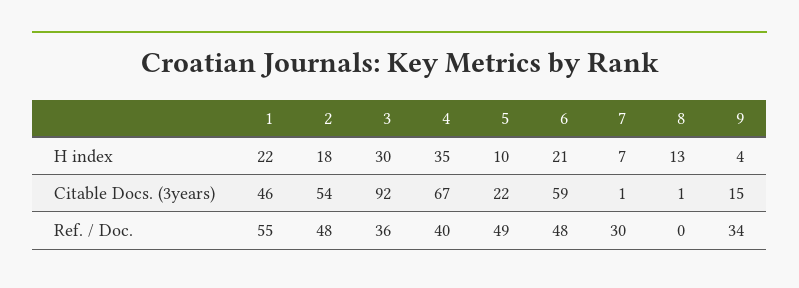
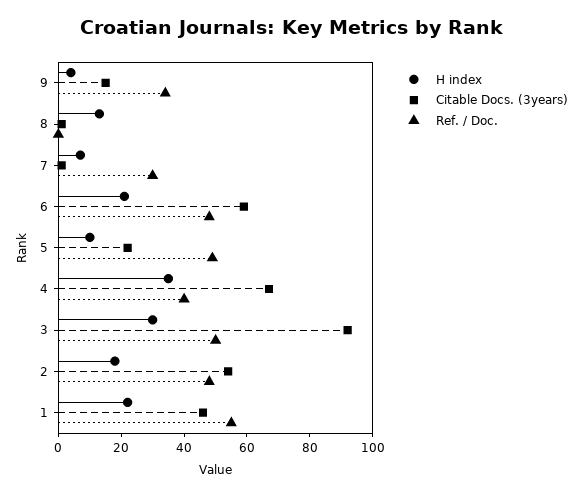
Ref. / Doc., 3: 36 -> 50

